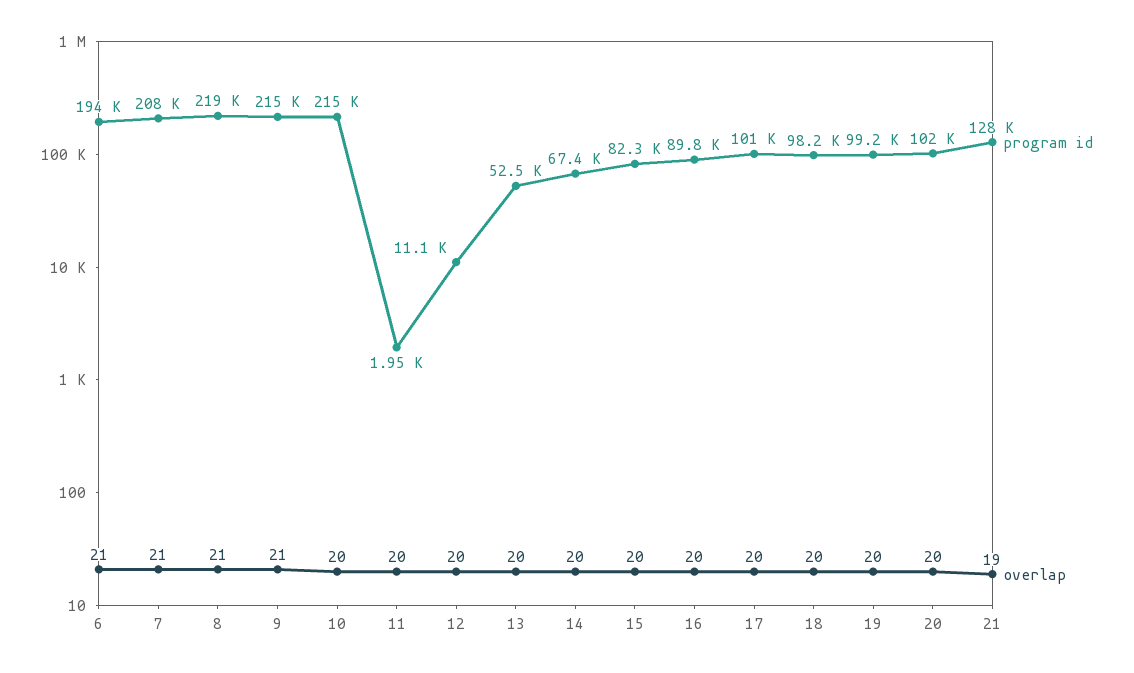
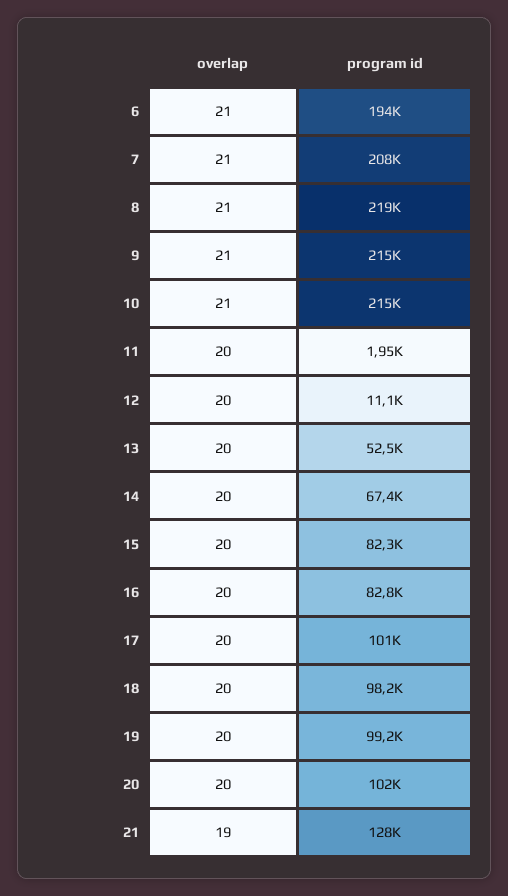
overlap, 10: 20 -> 21
program id, 16: 89800 -> 82800

